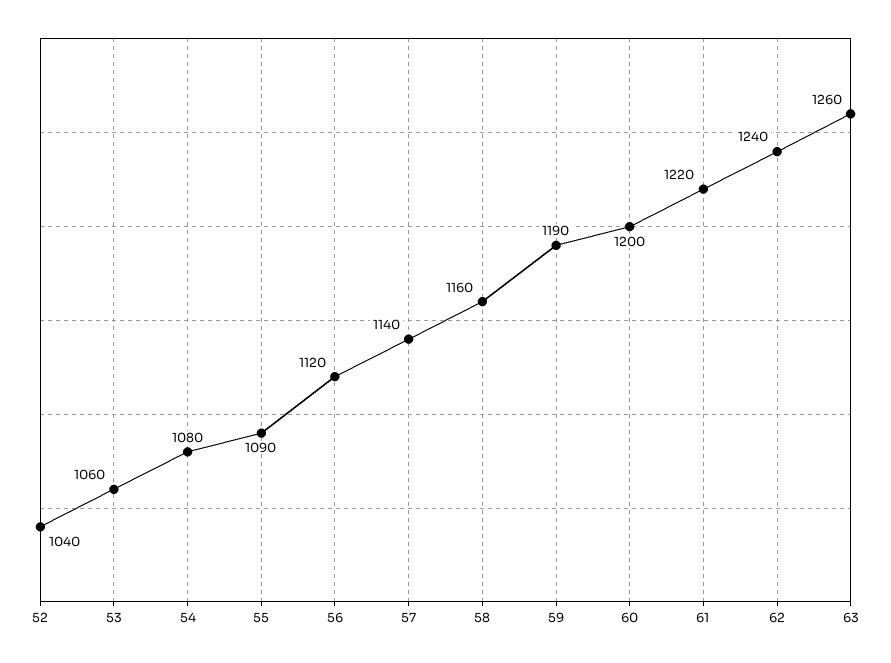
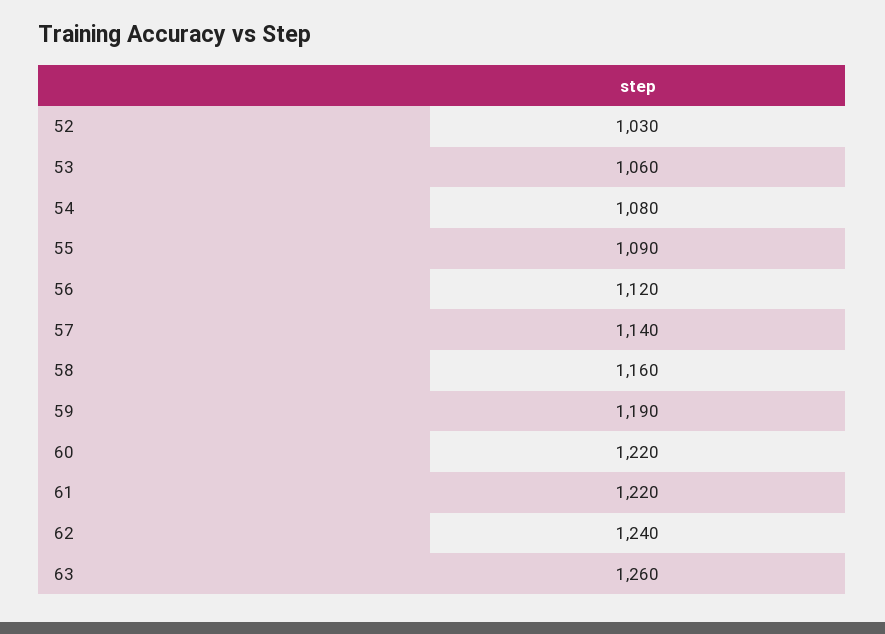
52: 1040 -> 1030
60: 1200 -> 1220

